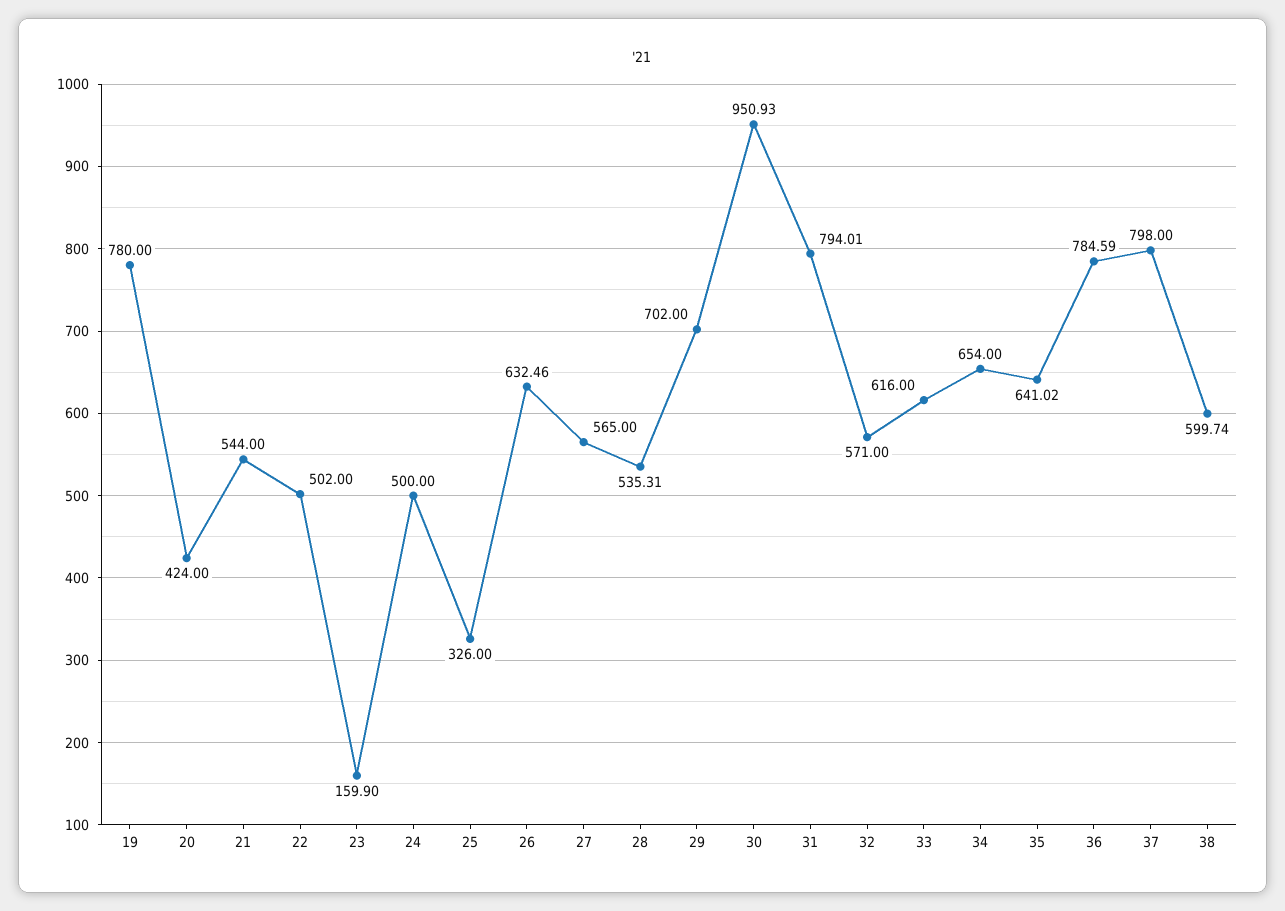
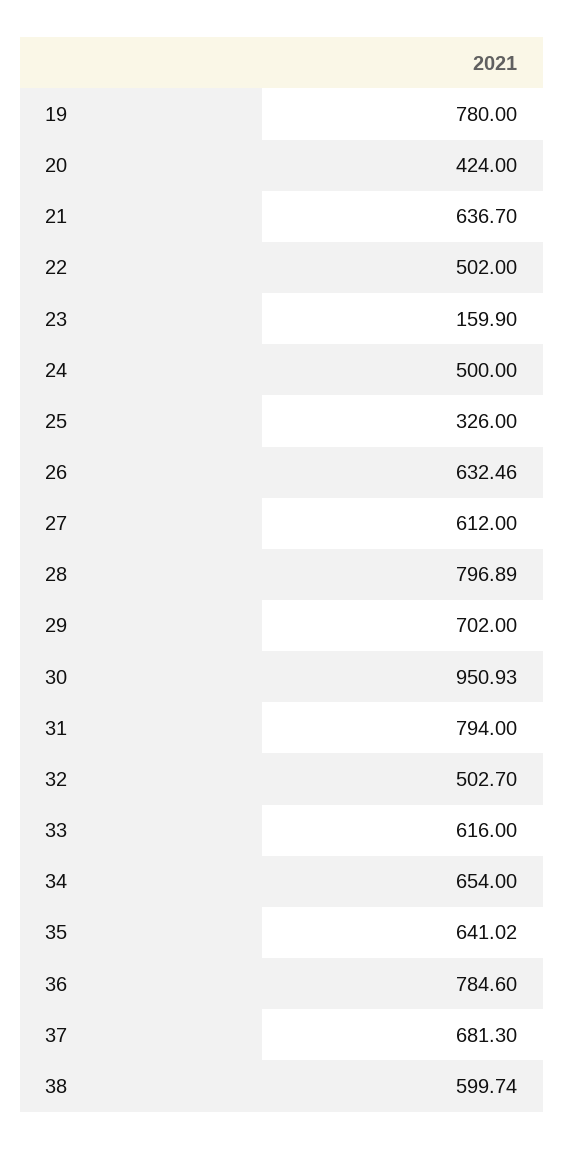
21: 544 -> 636.7
27: 565 -> 612
28: 535.31 -> 796.89
31: 794.01 -> 794
32: 571 -> 502.7
36: 784.59 -> 784.6
37: 798 -> 681.3

